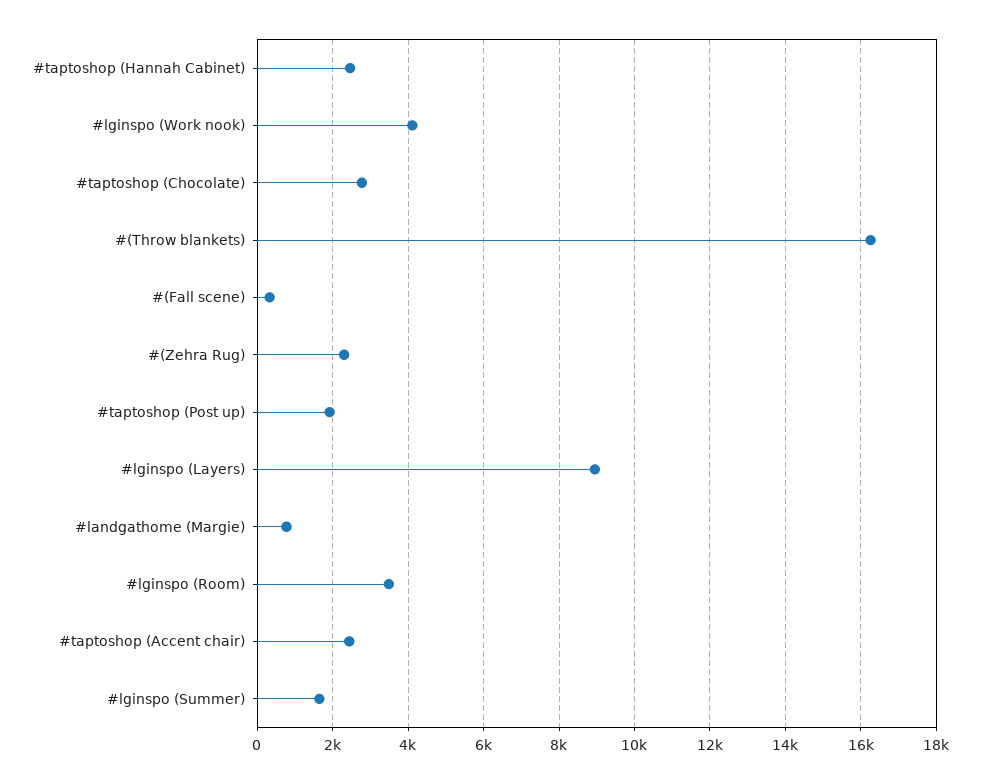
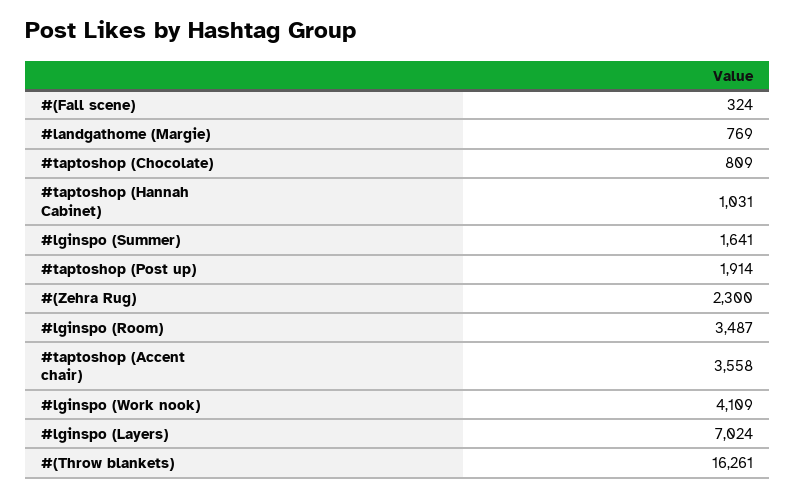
#taptoshop (Hannah Cabinet): 2400 -> 1031
#taptoshop (Chocolate): 2800 -> 809
#lginspo (Layers): 9000 -> 7024
#taptoshop (Accent chair): 2400 -> 3558

